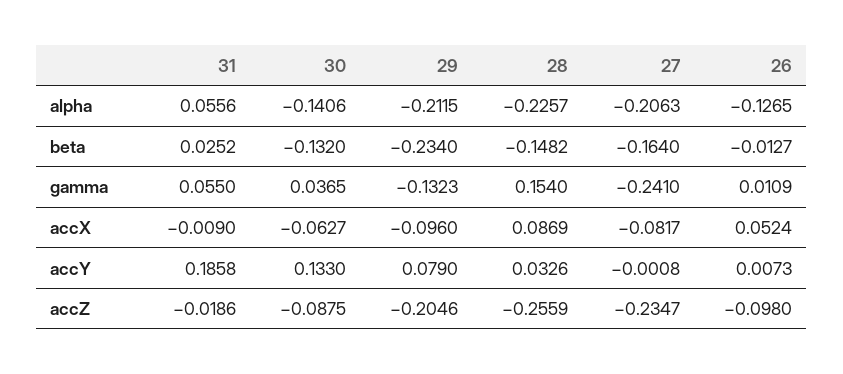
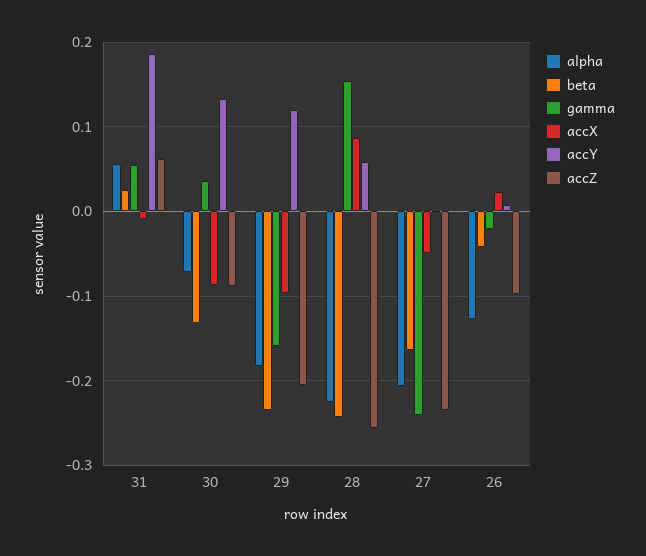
alpha, 30: -0.1406 -> -0.07
alpha, 29: -0.2115 -> -0.18
beta, 28: -0.1482 -> -0.24
beta, 26: -0.0127 -> -0.04
gamma, 29: -0.1323 -> -0.16
gamma, 26: 0.0109 -> -0.02
accX, 30: -0.0627 -> -0.09
accX, 27: -0.0817 -> -0.05
accX, 26: 0.0524 -> 0.02
accY, 29: 0.079 -> 0.12
accY, 28: 0.0326 -> 0.06
accZ, 31: -0.0186 -> 0.06

